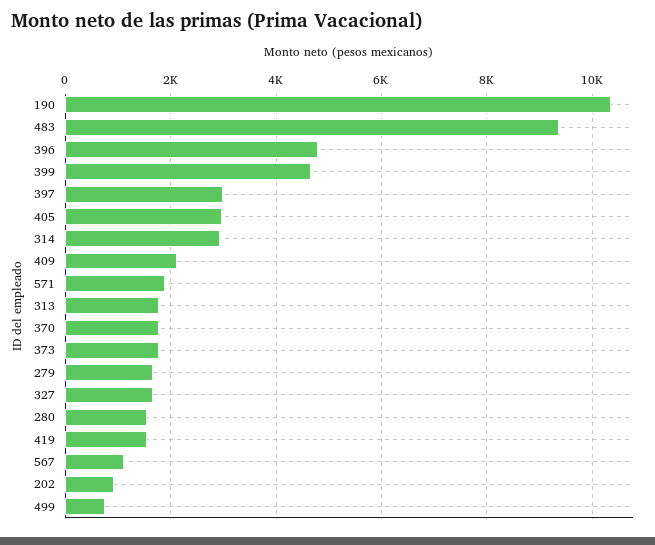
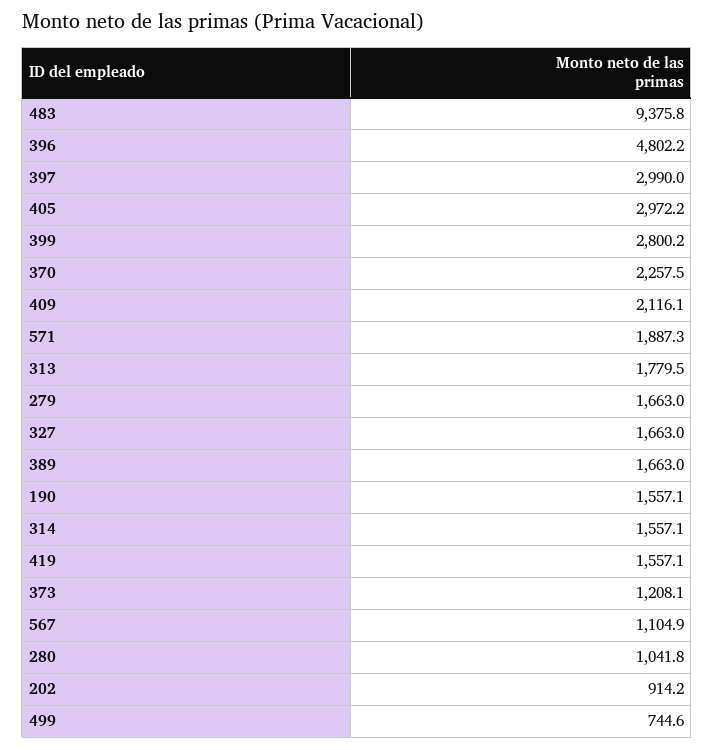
190: 10400 -> 1557.1
399: 4600 -> 2800.2
314: 3000 -> 1557.1
370: 1800 -> 2257.5
373: 1800 -> 1208.1
280: 1600 -> 1041.8
389: none -> 1663

